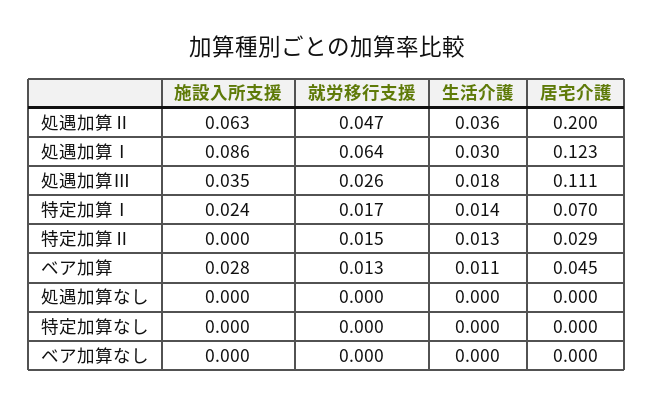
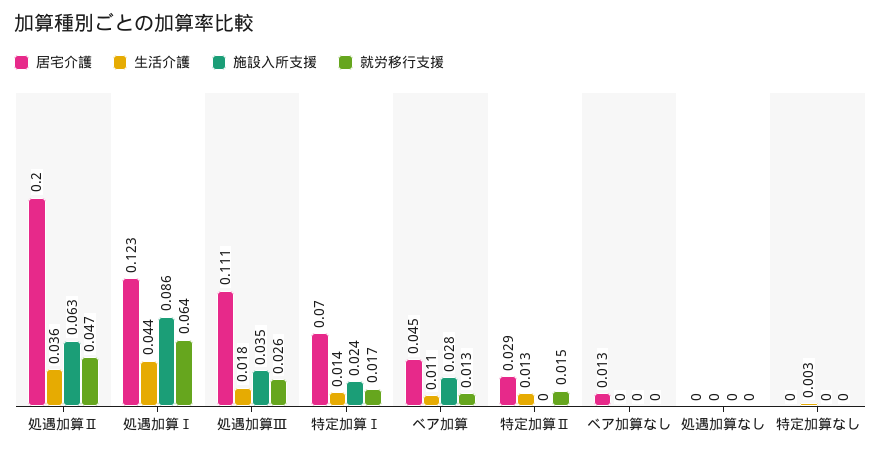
生活介護, 処遇加算Ⅰ: 0.03 -> 0.044
生活介護, 特定加算なし: 0 -> 0.003
居宅介護, ベア加算なし: 0 -> 0.013

